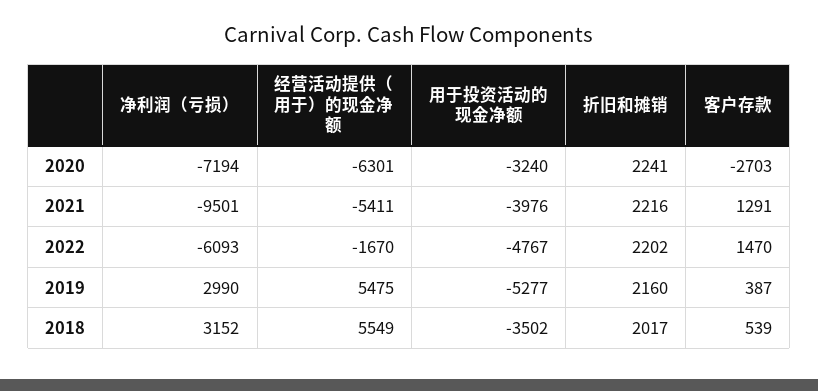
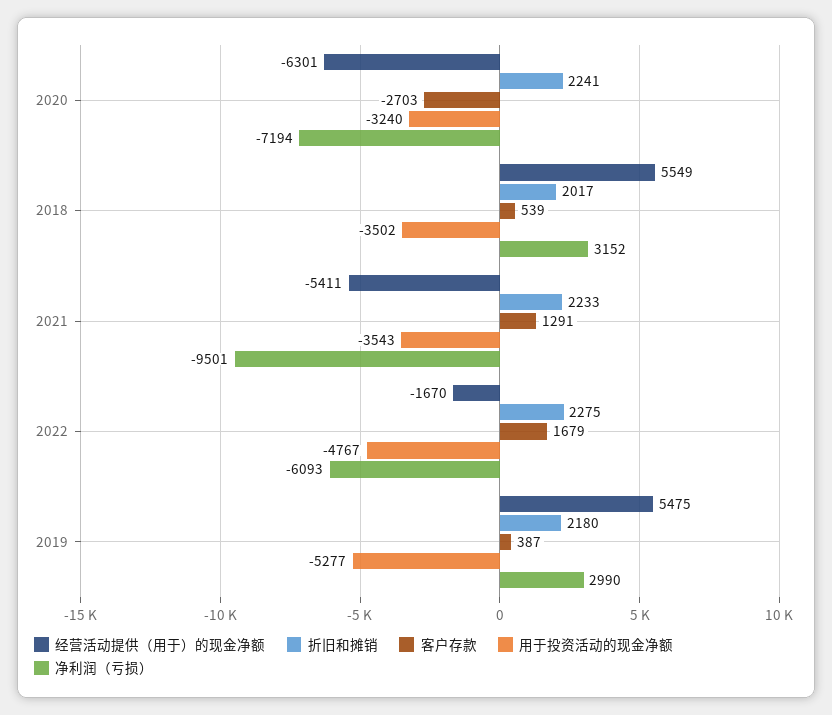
用于投资活动的现金净额, 2021: -3976 -> -3543
折旧和摊销, 2021: 2216 -> 2233
折旧和摊销, 2022: 2202 -> 2275
客户存款, 2022: 1470 -> 1679
折旧和摊销, 2019: 2160 -> 2180

